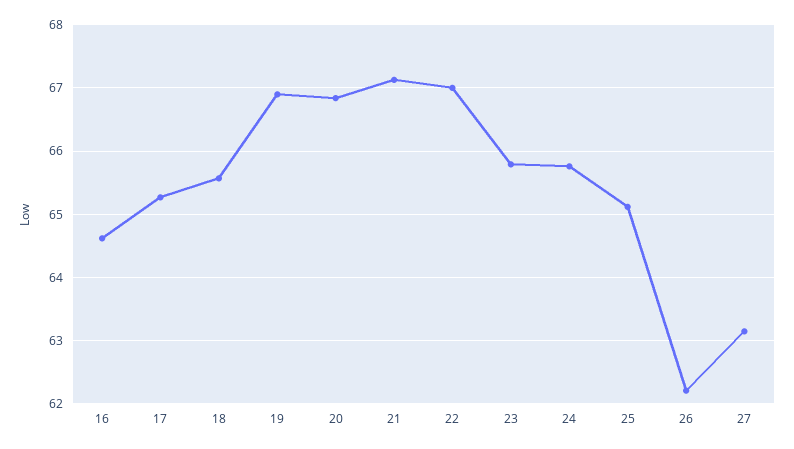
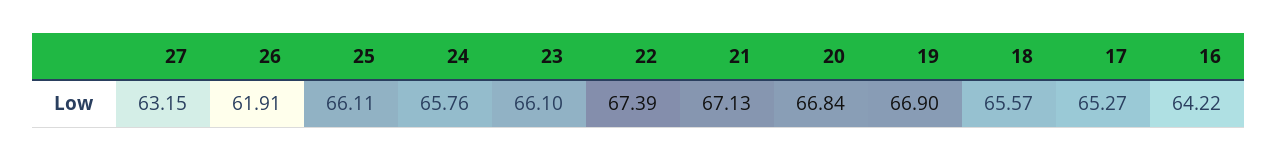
16: 64.6 -> 64.22
22: 67 -> 67.39
23: 65.8 -> 66.1
25: 65.1 -> 66.11
26: 62.2 -> 61.91

